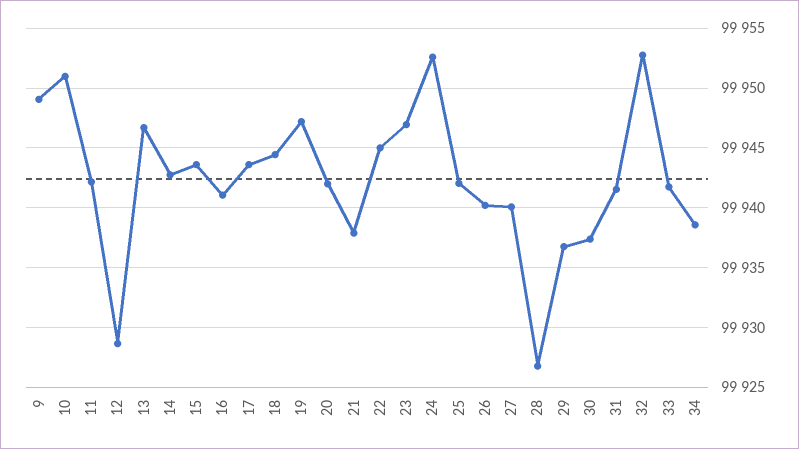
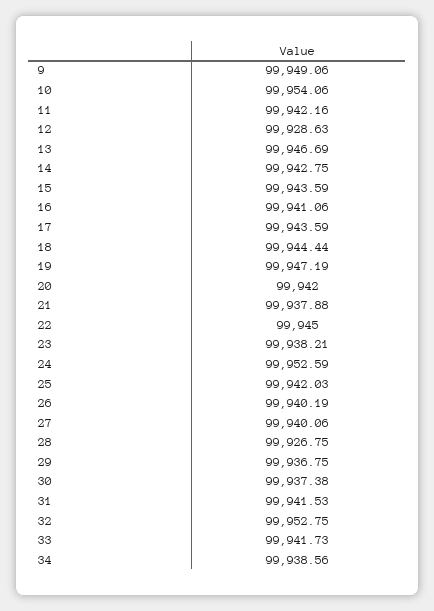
10: 99951 -> 99954.06
23: 99947 -> 99938.21

